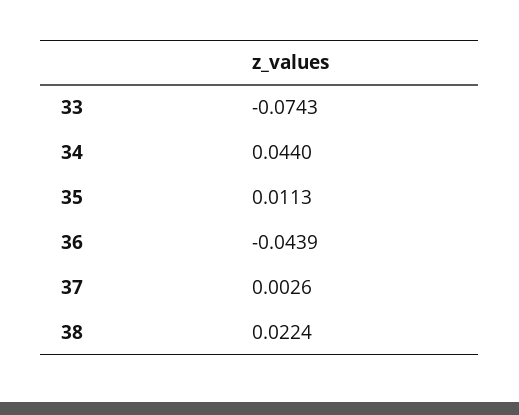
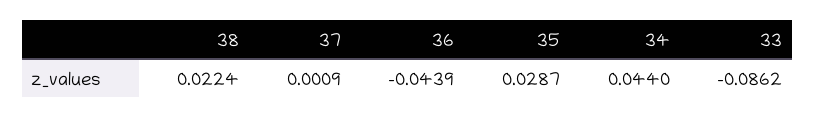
33: -0.0743 -> -0.0862
35: 0.0113 -> 0.0287
37: 0.0026 -> 0.0009

